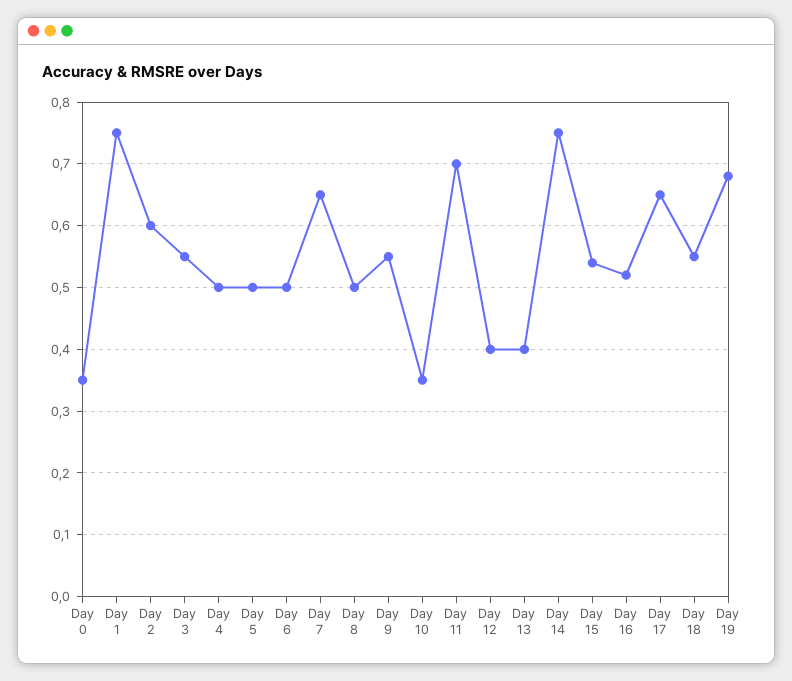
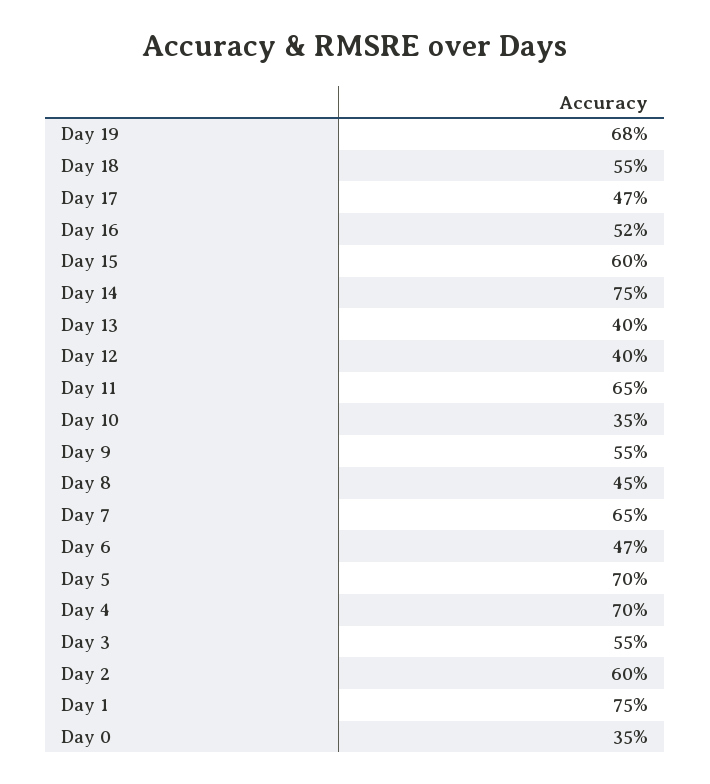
Day 4: 0.5 -> 0.7
Day 5: 0.5 -> 0.7
Day 6: 0.5 -> 0.47
Day 8: 0.5 -> 0.45
Day 11: 0.7 -> 0.65
Day 15: 0.54 -> 0.6
Day 17: 0.65 -> 0.47

